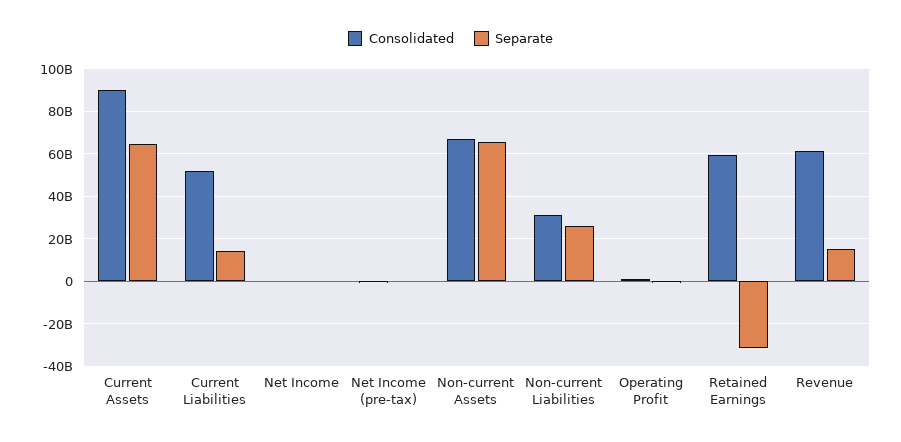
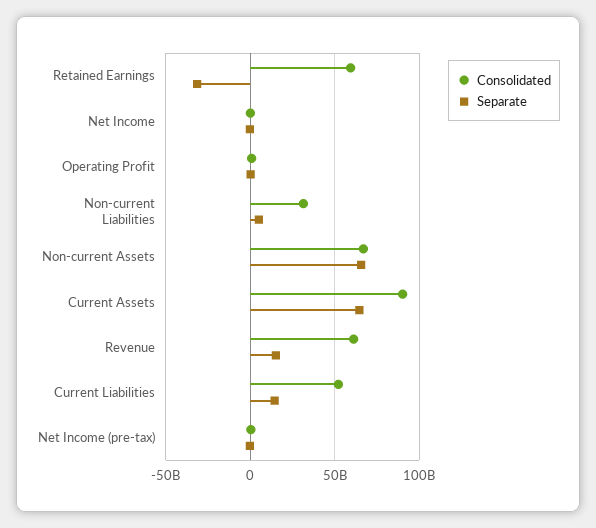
Separate, Non-current Liabilities: 25000000000 -> 5000000000

